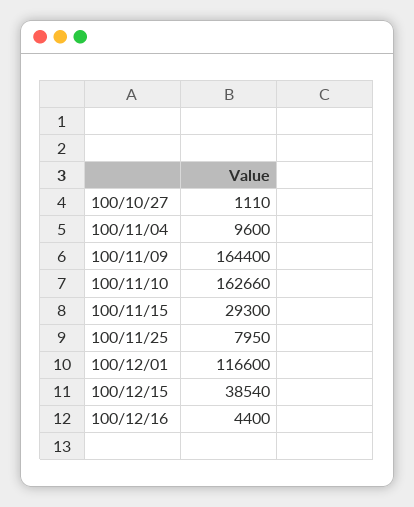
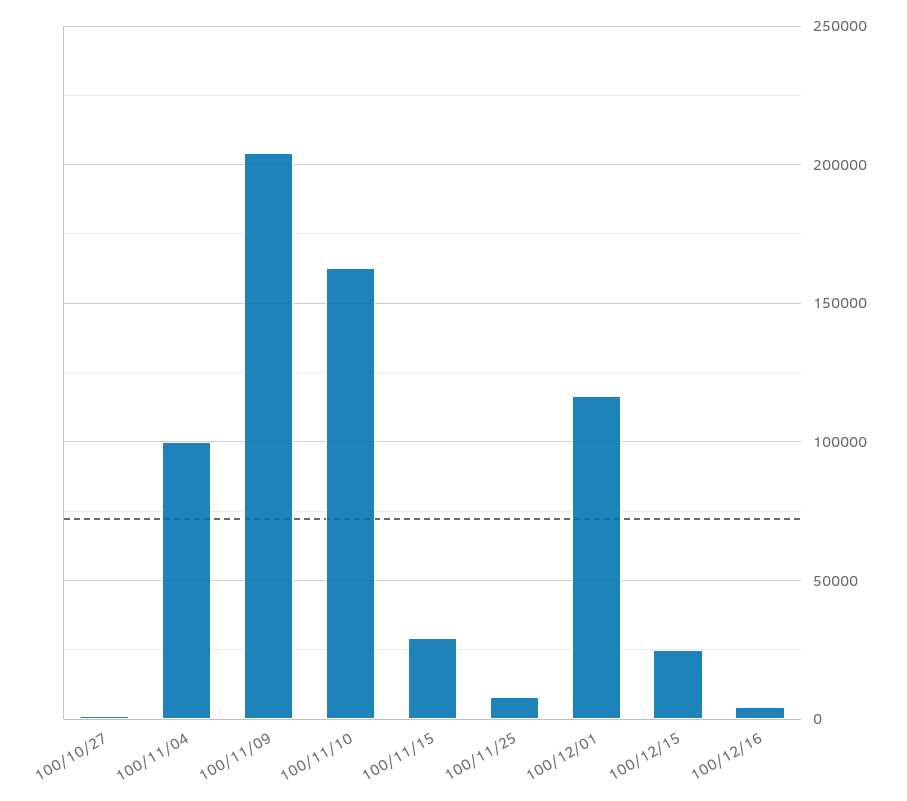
100/11/04: 9600 -> 100000
100/11/09: 164400 -> 205000
100/12/15: 38540 -> 25000

